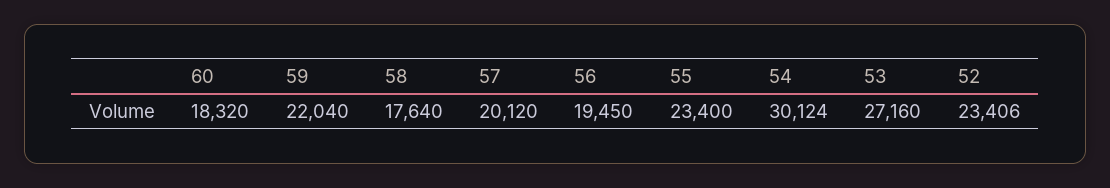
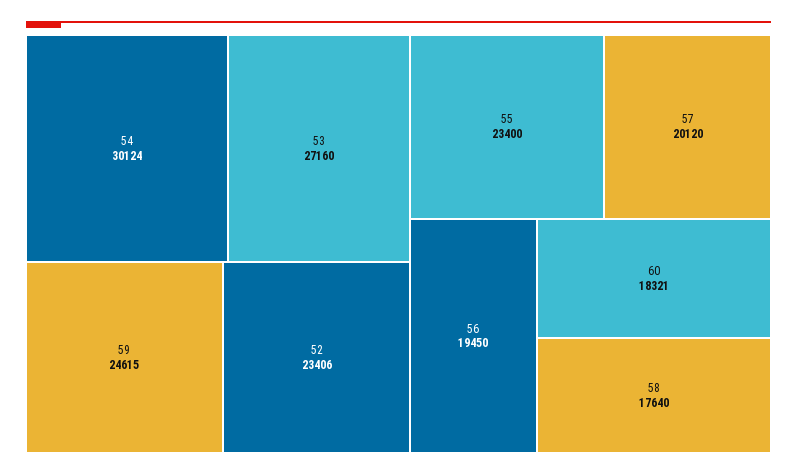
60: 18320 -> 18321
59: 22040 -> 24615

